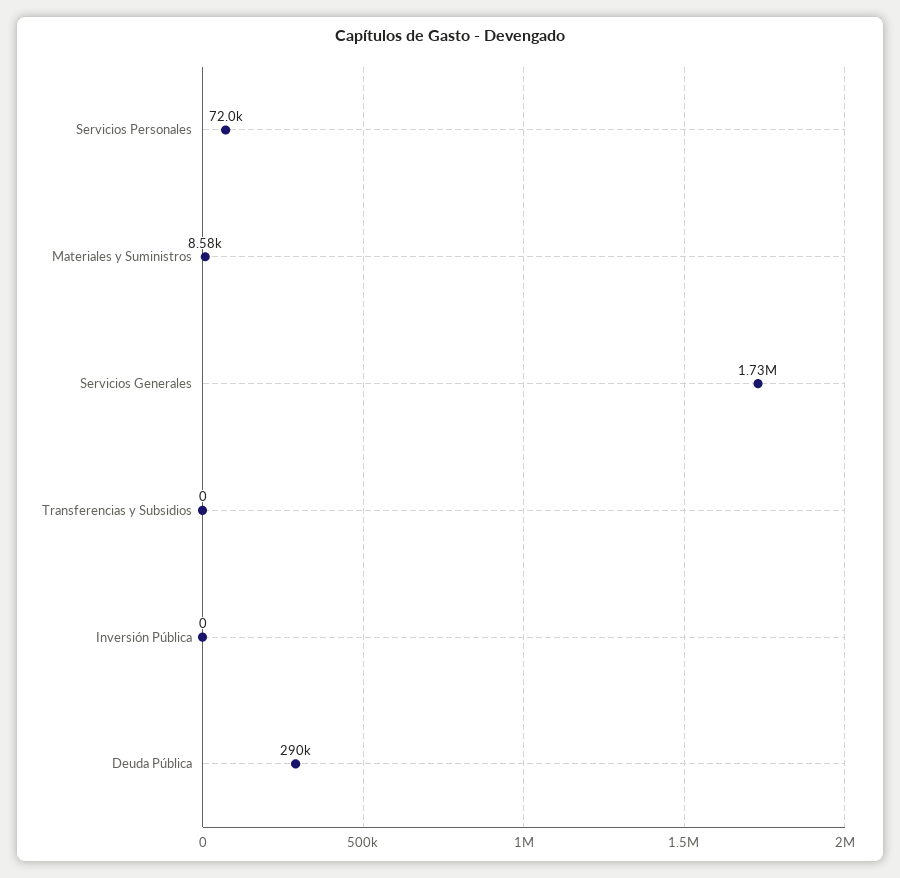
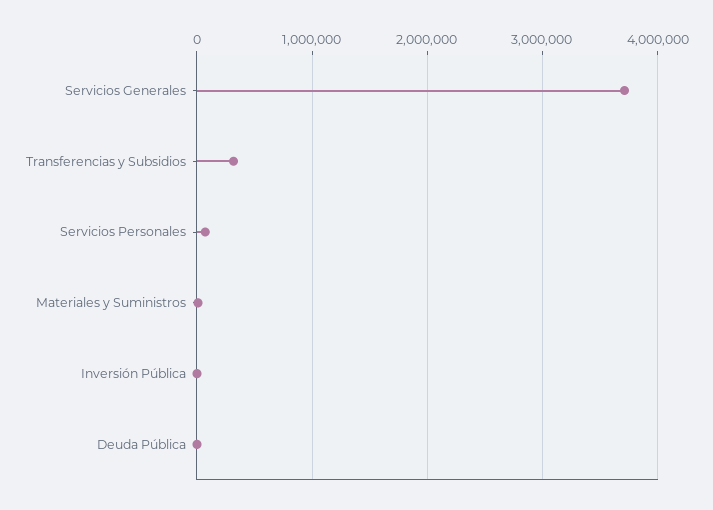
Servicios Generales: 1730000 -> 3700000
Transferencias y Subsidios: 0 -> 300000
Deuda Pública: 290000 -> 0

